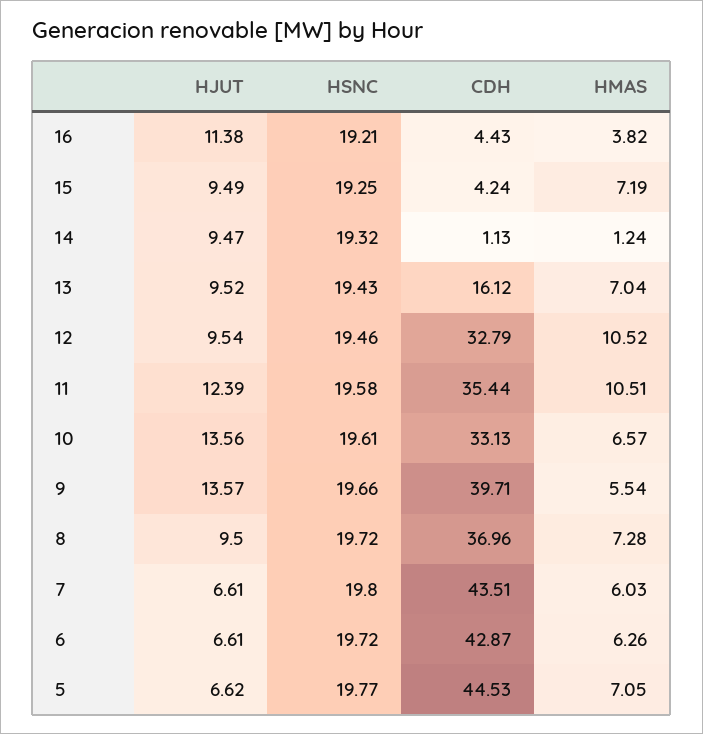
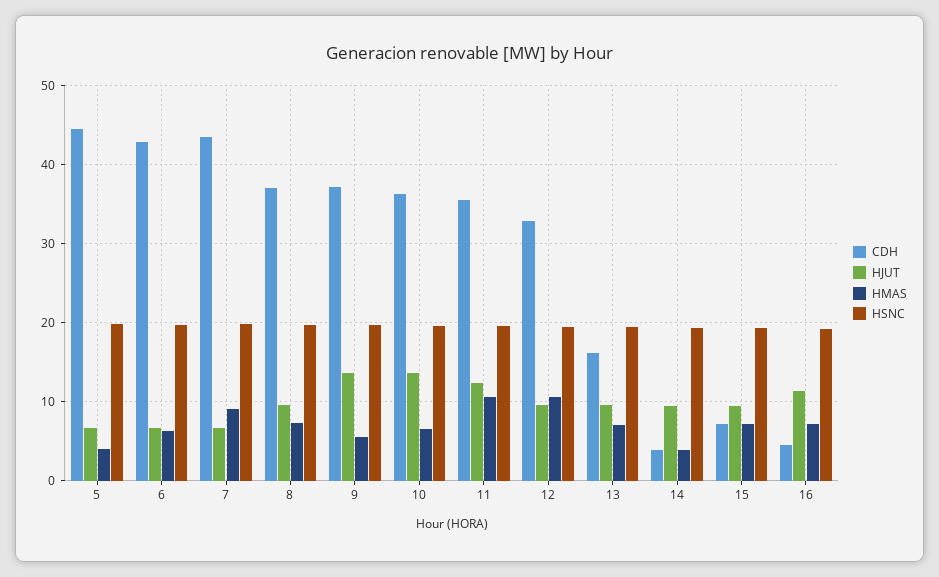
HMAS, 16: 3.82 -> 7
CDH, 15: 4.24 -> 7
CDH, 14: 1.13 -> 4
HMAS, 14: 1.24 -> 4
CDH, 10: 33.13 -> 36
CDH, 9: 39.71 -> 37
HMAS, 7: 6.03 -> 9
HMAS, 5: 7.05 -> 4

